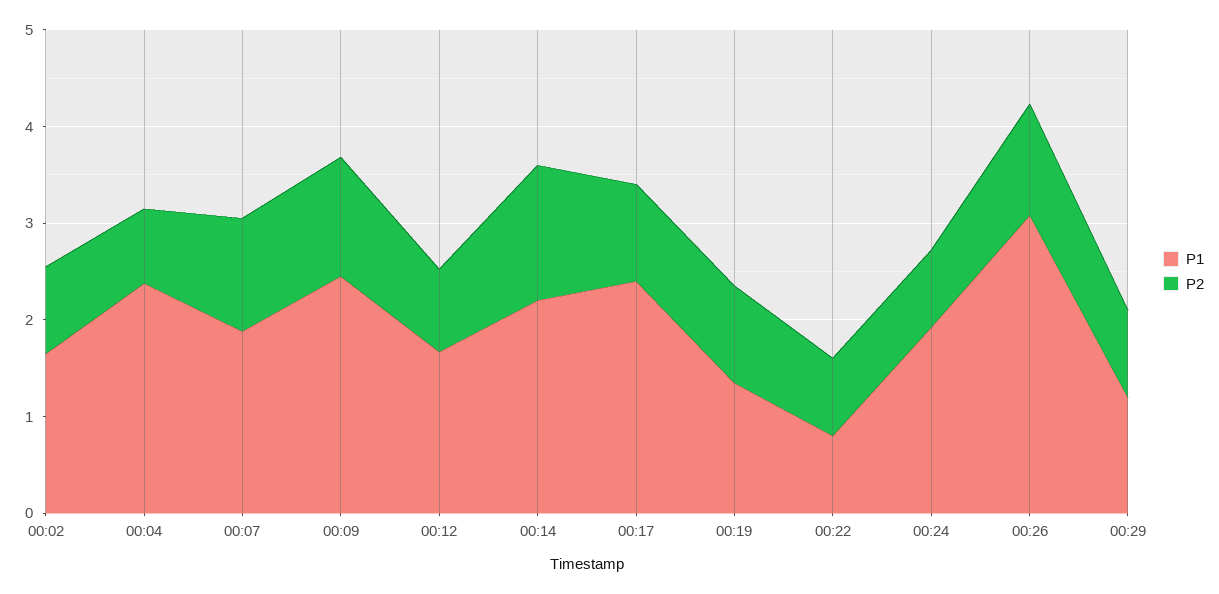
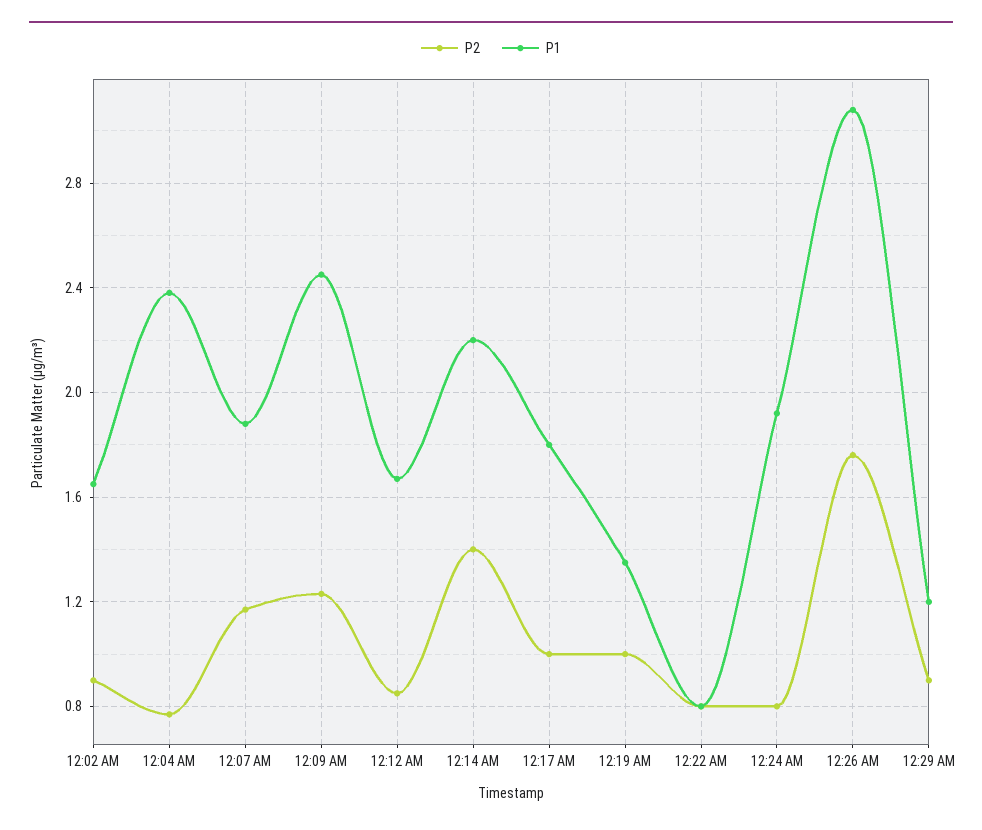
P1, 00:17: 2.4 -> 1.8
P2, 00:26: 1.2 -> 1.75

